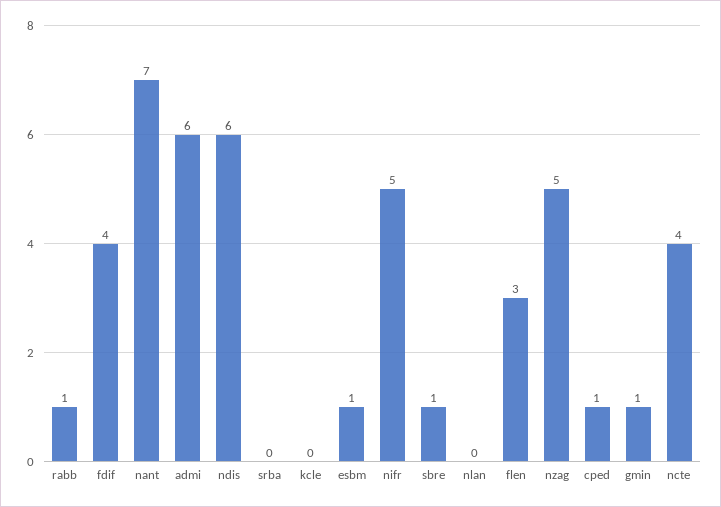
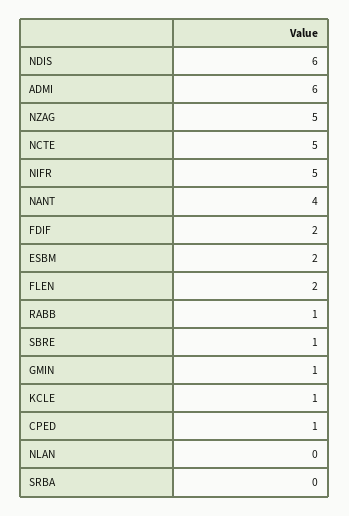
fdif: 4 -> 2
nant: 7 -> 4
kcle: 0 -> 1
esbm: 1 -> 2
flen: 3 -> 2
ncte: 4 -> 5

